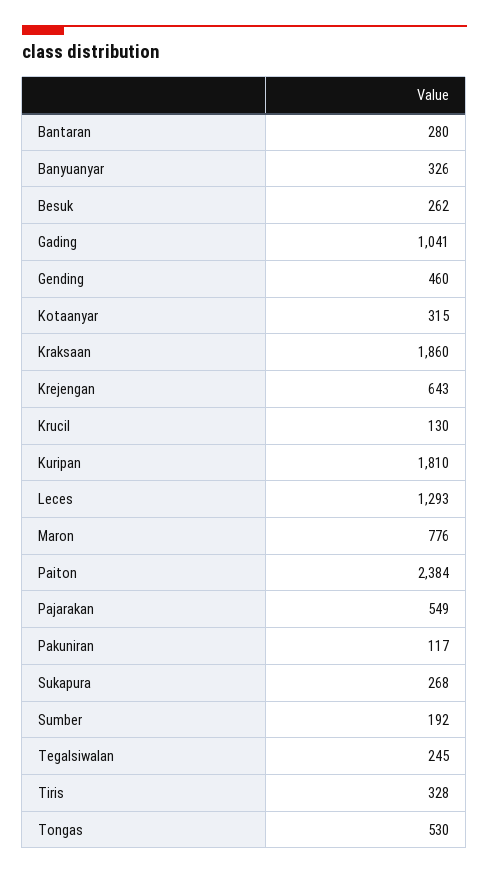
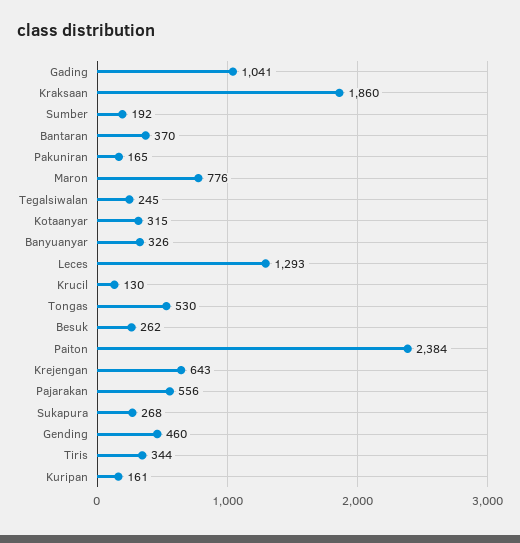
Bantaran: 280 -> 370
Kuripan: 1810 -> 161
Pajarakan: 549 -> 556
Pakuniran: 117 -> 165
Tiris: 328 -> 344

